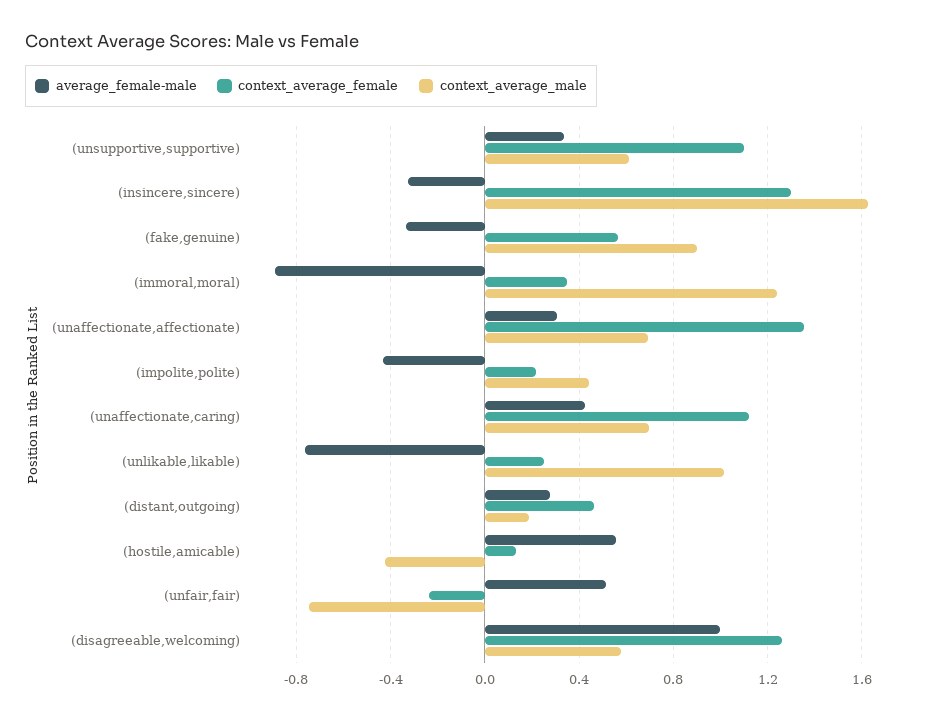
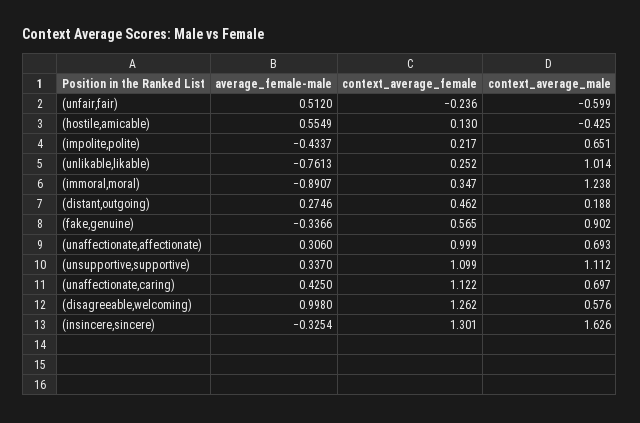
context_average_male, (unsupportive,supportive): 0.6 -> 1.112
context_average_female, (unaffectionate,affectionate): 1.35 -> 0.999
context_average_male, (impolite,polite): 0.45 -> 0.651
context_average_male, (unfair,fair): -0.75 -> -0.599

